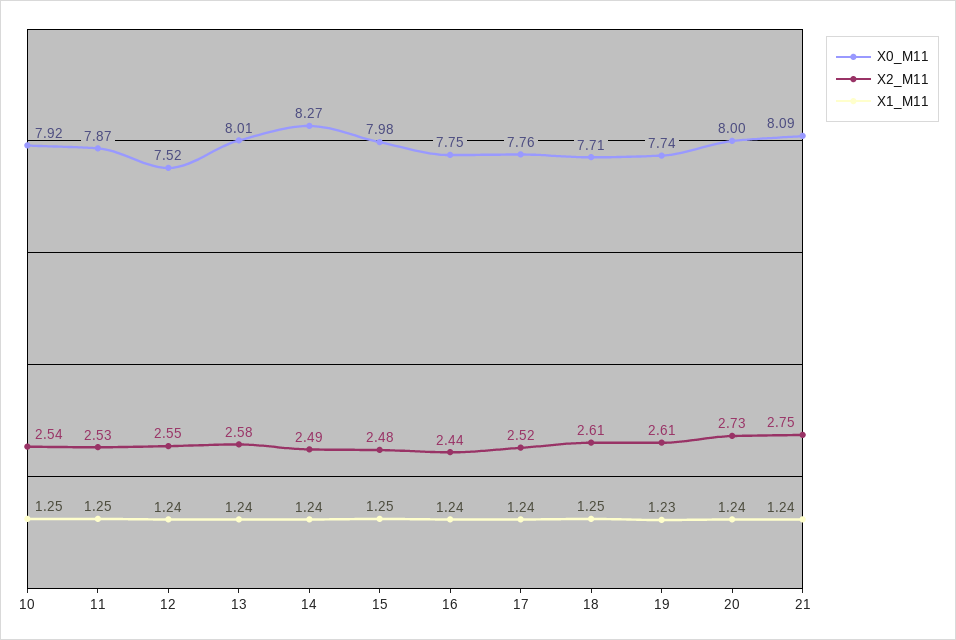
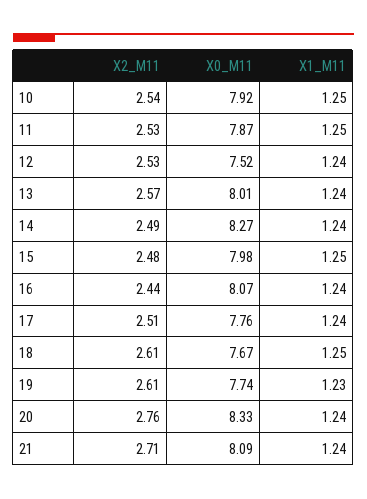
X2_M11, 12: 2.55 -> 2.53
X2_M11, 13: 2.58 -> 2.57
X0_M11, 16: 7.75 -> 8.07
X2_M11, 17: 2.52 -> 2.51
X0_M11, 18: 7.71 -> 7.67
X0_M11, 20: 8 -> 8.33
X2_M11, 20: 2.73 -> 2.76
X2_M11, 21: 2.75 -> 2.71

